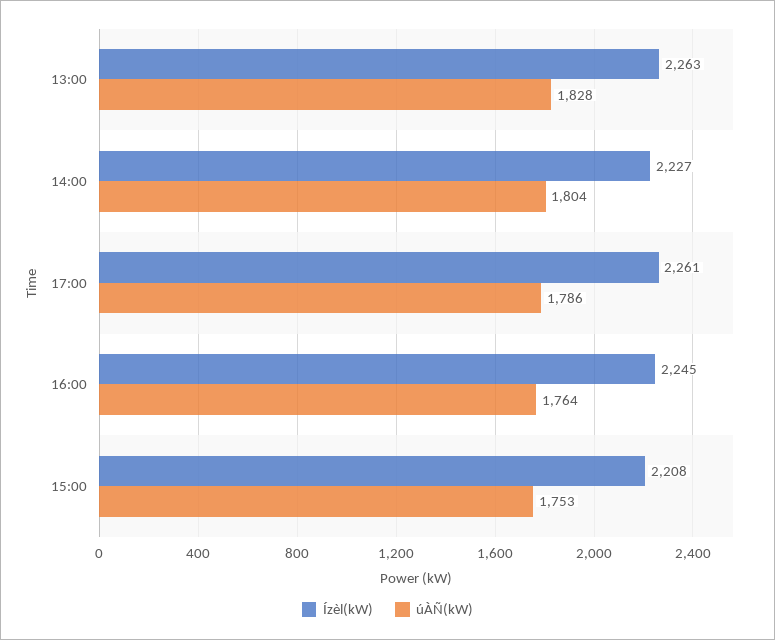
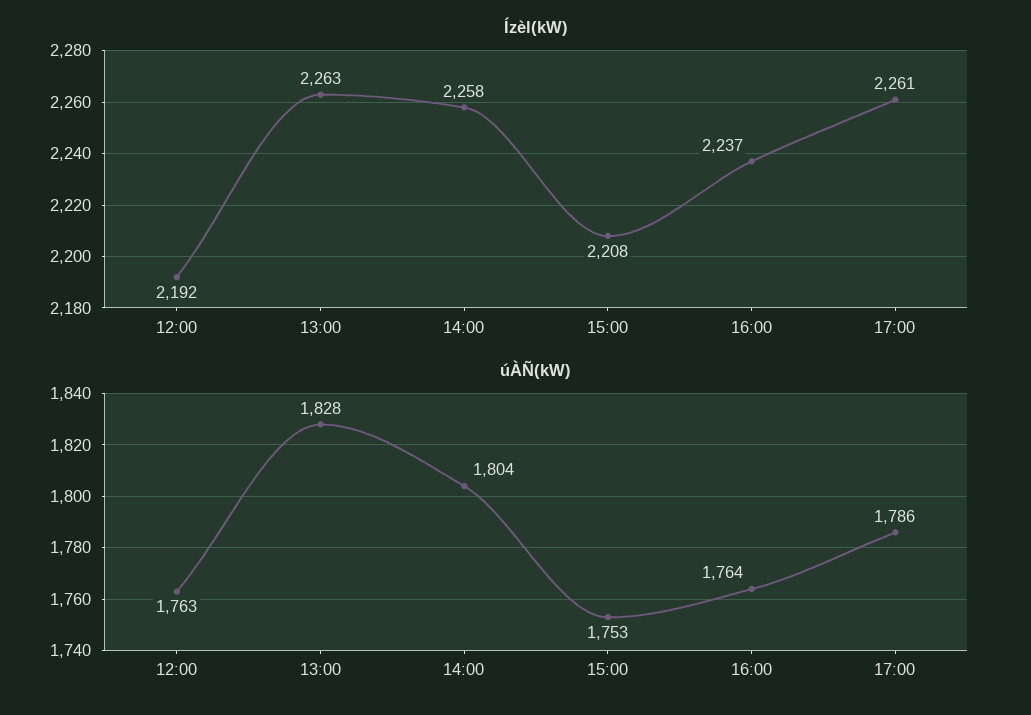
Ízèl(kW), 14:00: 2227 -> 2258
Ízèl(kW), 16:00: 2245 -> 2237
Ízèl(kW), 12:00: none -> 2192
úÀÑ(kW), 12:00: none -> 1763

